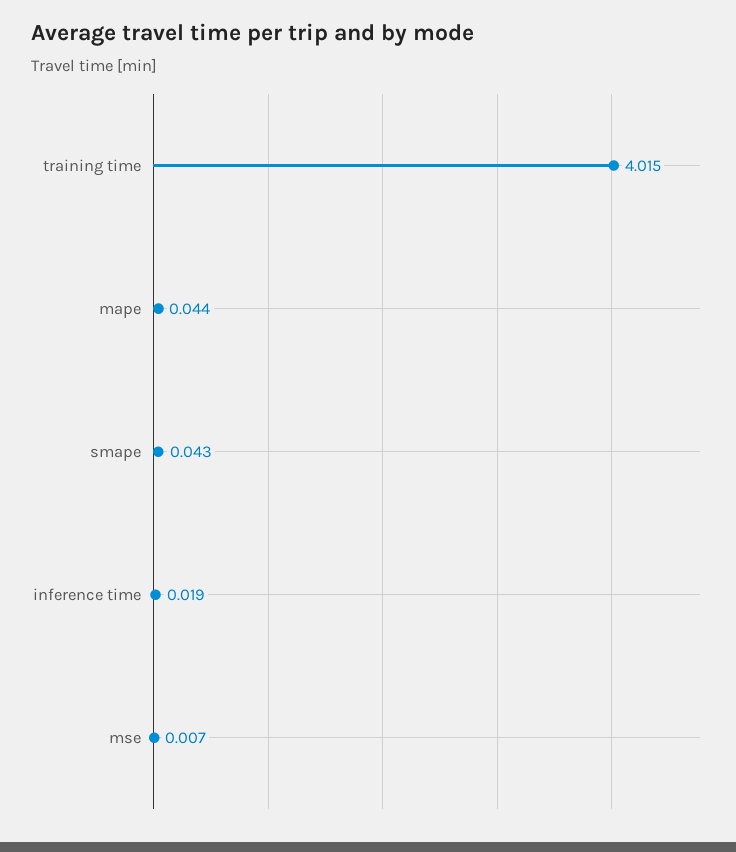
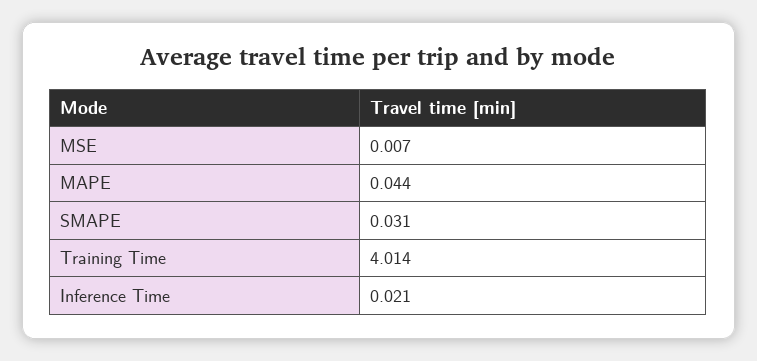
training time: 4.015 -> 4.014
smape: 0.043 -> 0.031
inference time: 0.019 -> 0.021

